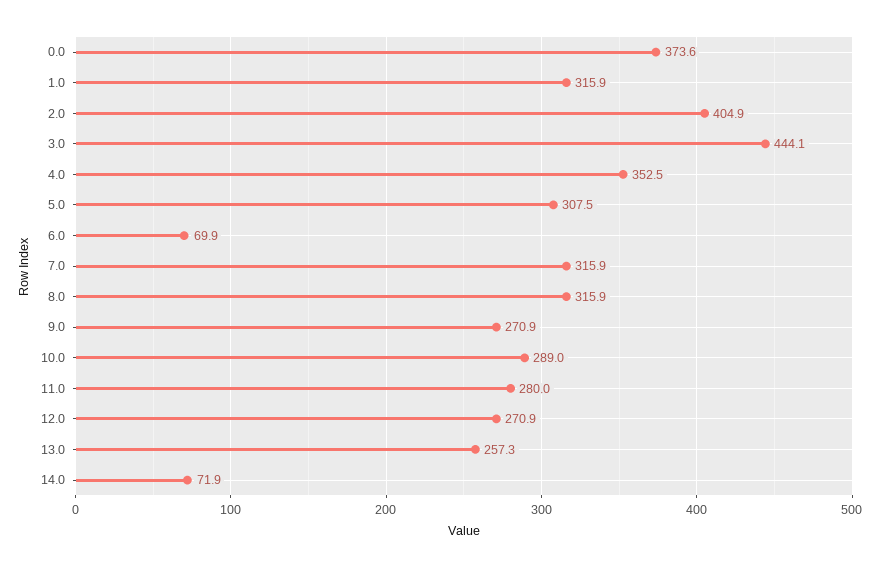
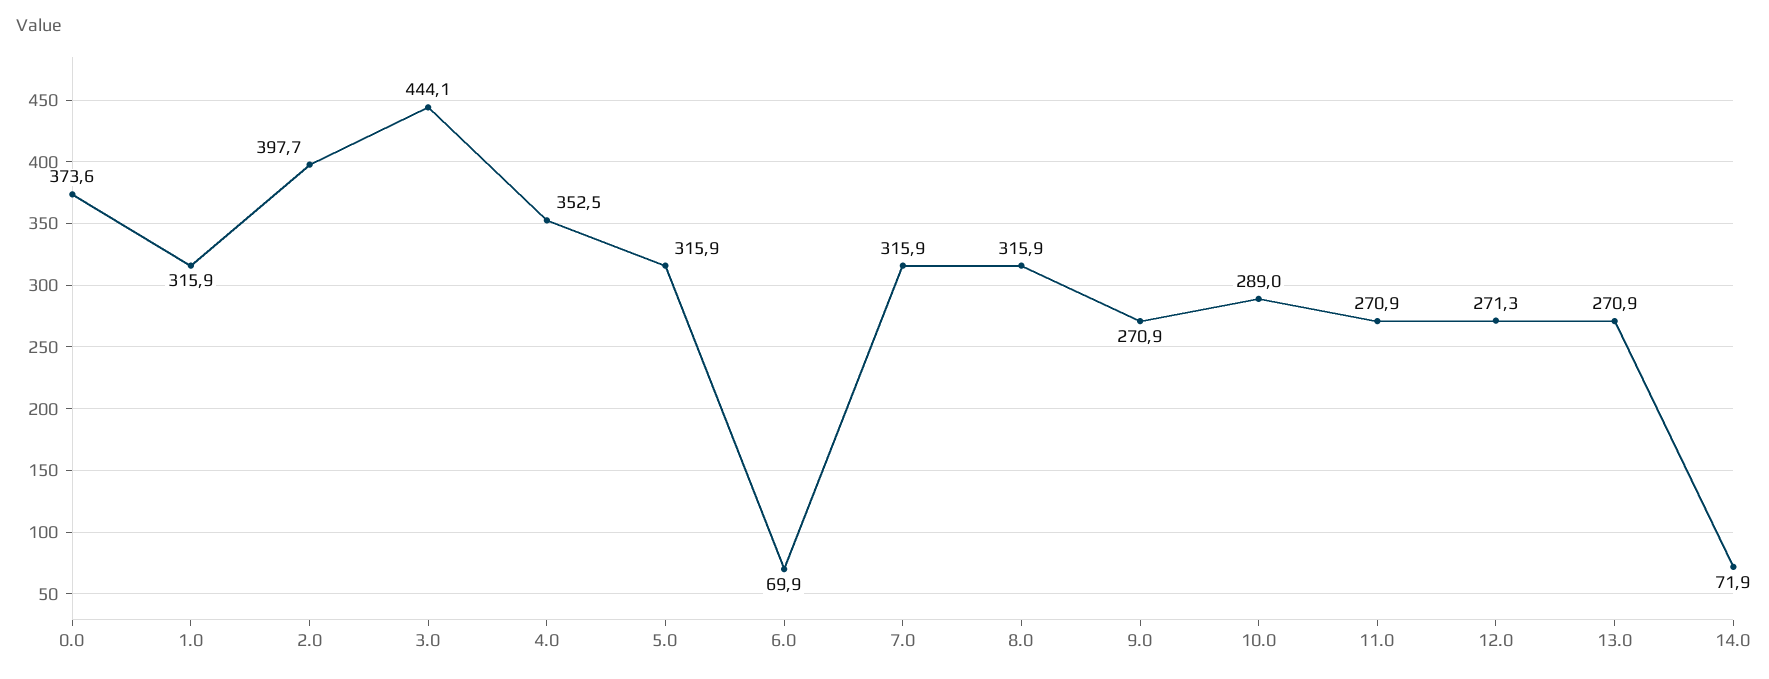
2.0: 404.9 -> 397.7
5.0: 307.5 -> 315.9
11.0: 280 -> 270.9
12.0: 270.9 -> 271.3
13.0: 257.3 -> 270.9

